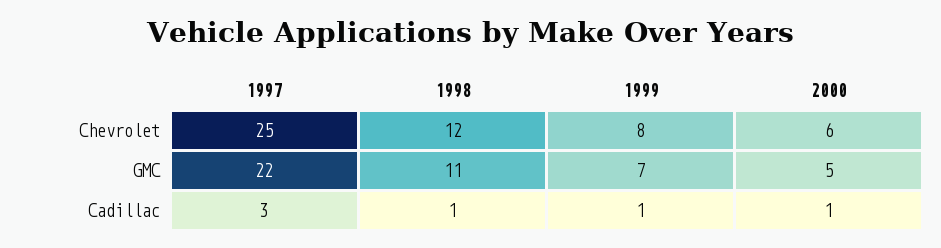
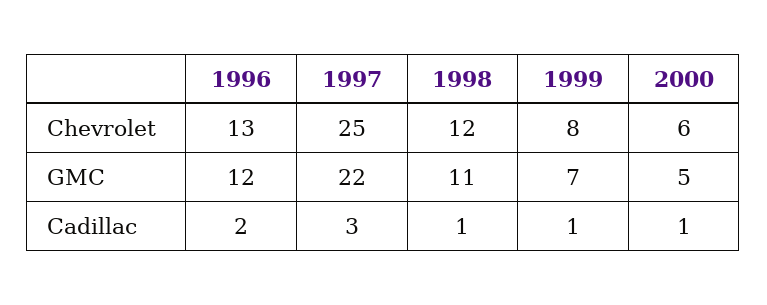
1996, Chevrolet: none -> 13
1996, GMC: none -> 12
1996, Cadillac: none -> 2

